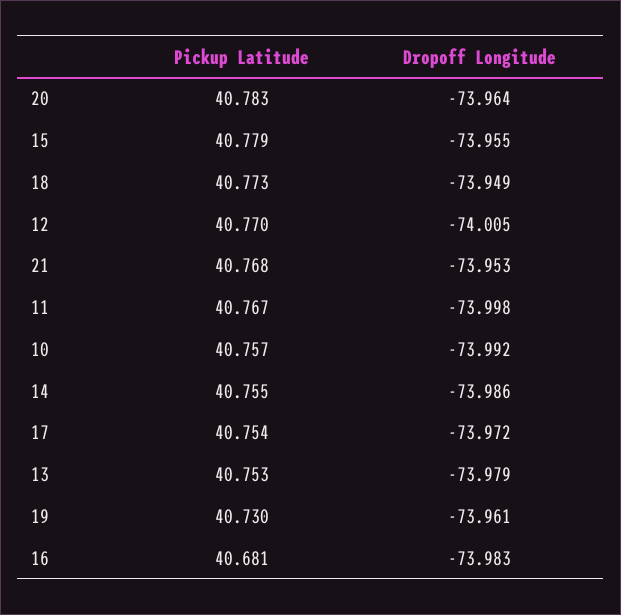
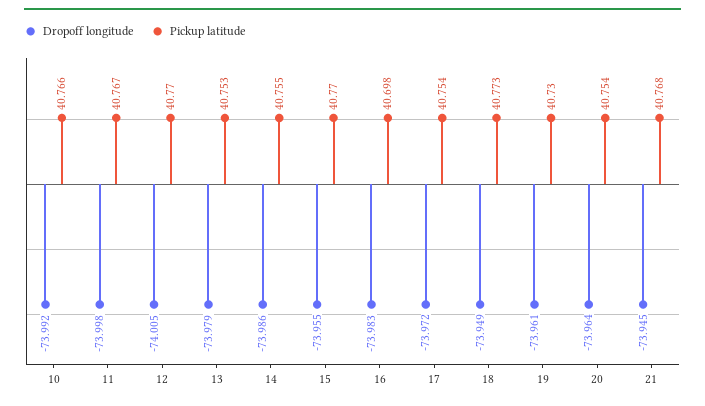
Pickup Latitude, 20: 40.783 -> 40.754
Pickup Latitude, 15: 40.779 -> 40.77
Dropoff Longitude, 21: -73.953 -> -73.945
Pickup Latitude, 10: 40.757 -> 40.766
Pickup Latitude, 16: 40.681 -> 40.698

